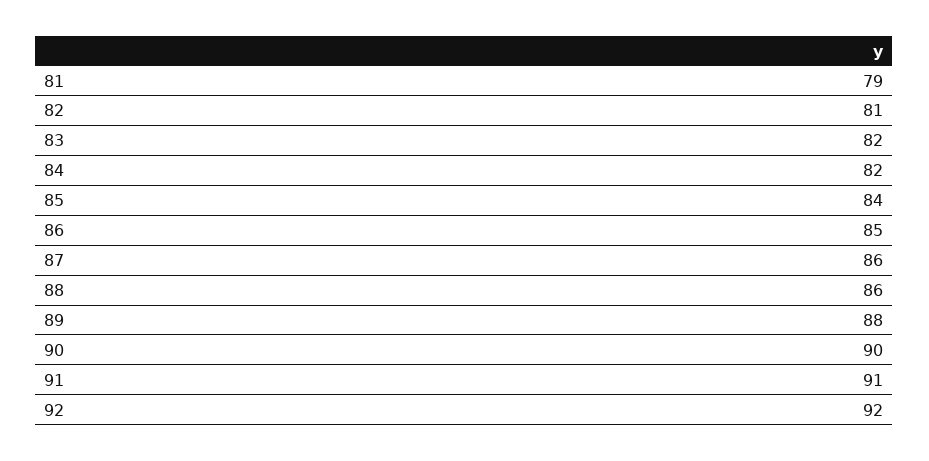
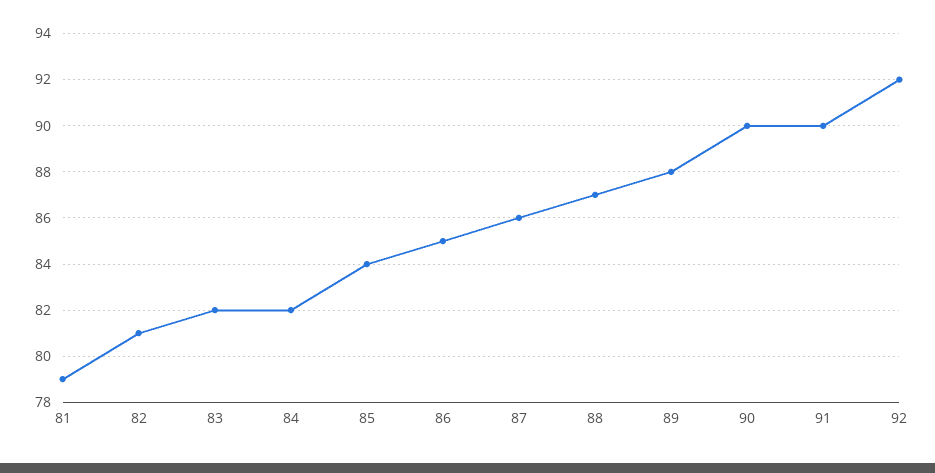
88: 86 -> 87
91: 91 -> 90

